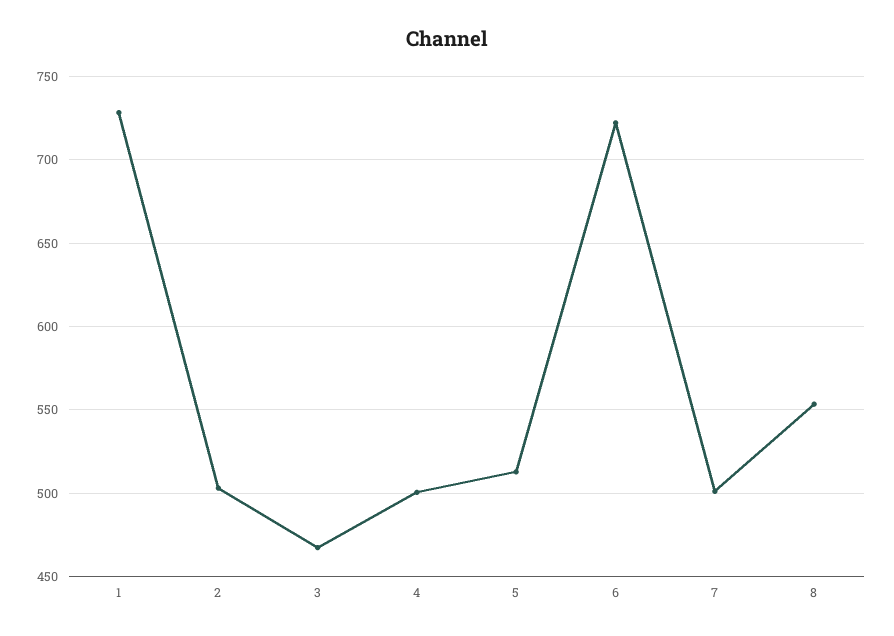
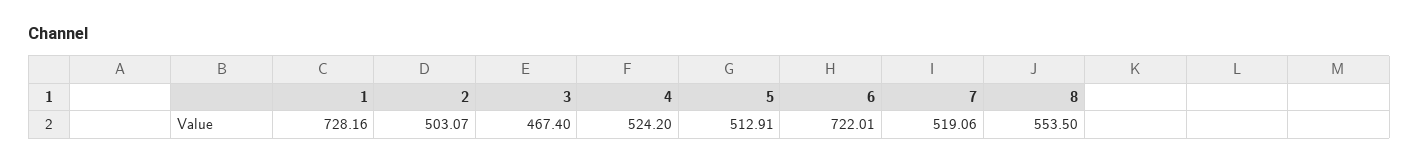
4: 500 -> 524.2
7: 500 -> 519.06

